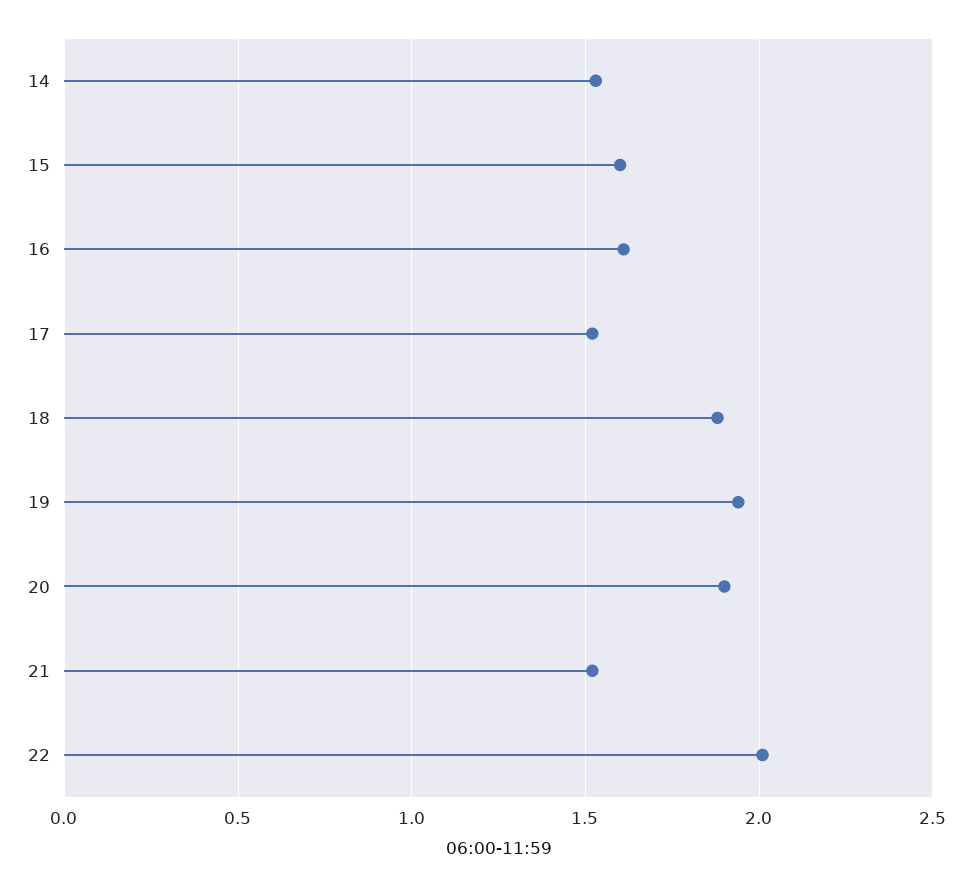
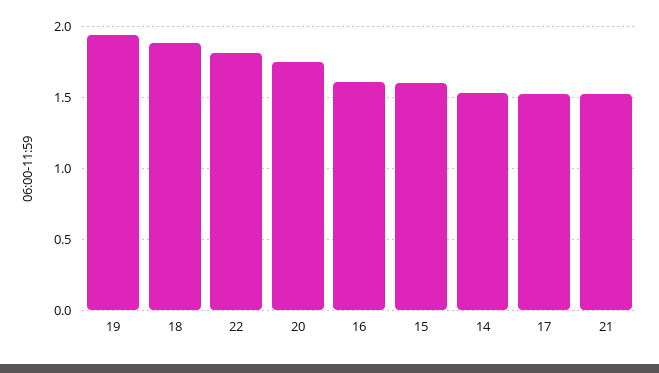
20: 1.9 -> 1.75
22: 2 -> 1.8

